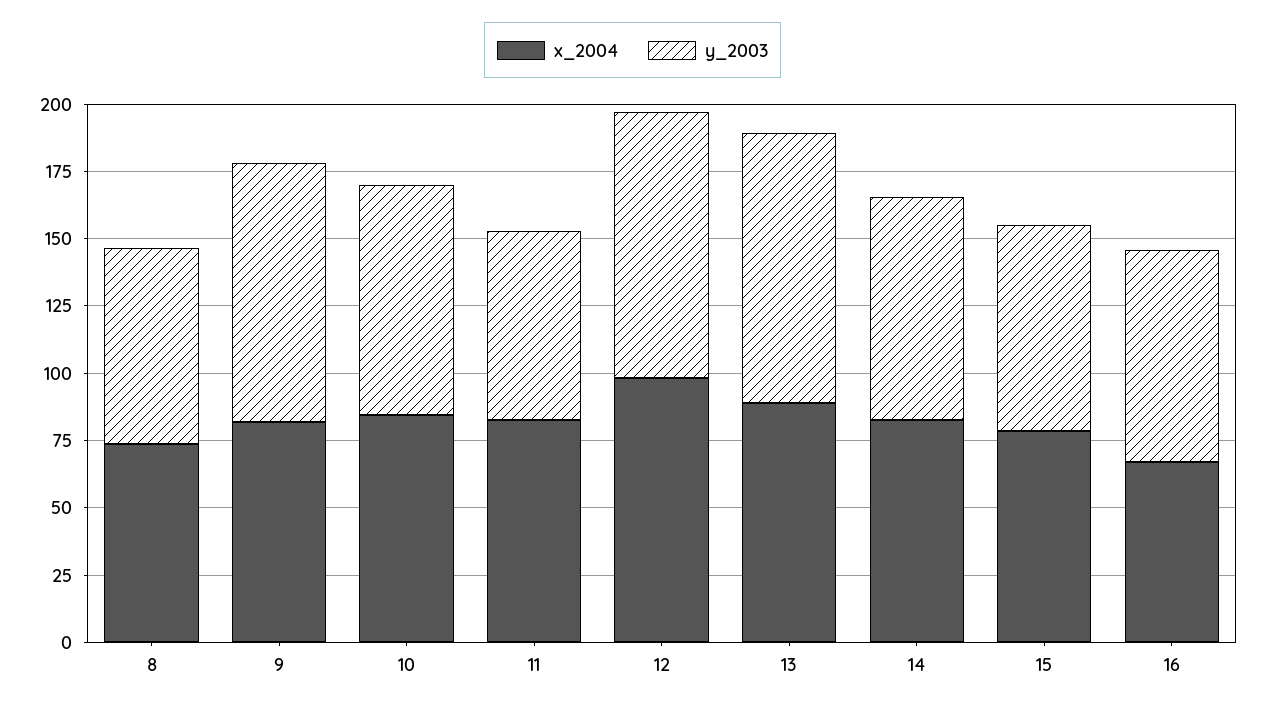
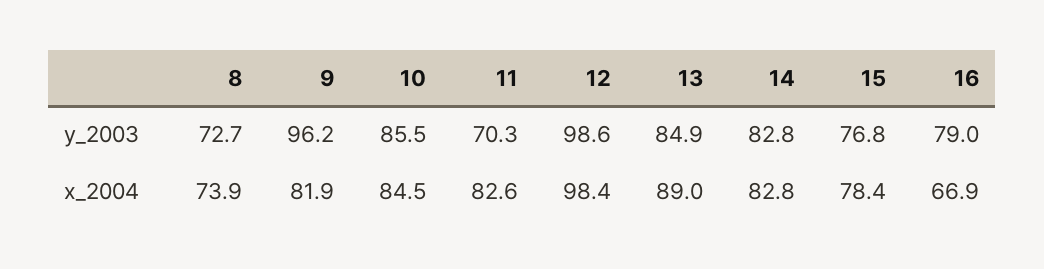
y_2003, 13: 100 -> 84.9

